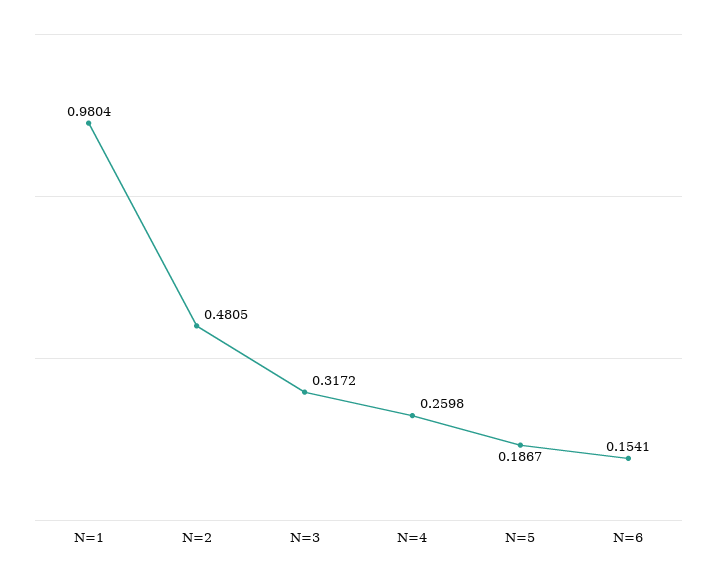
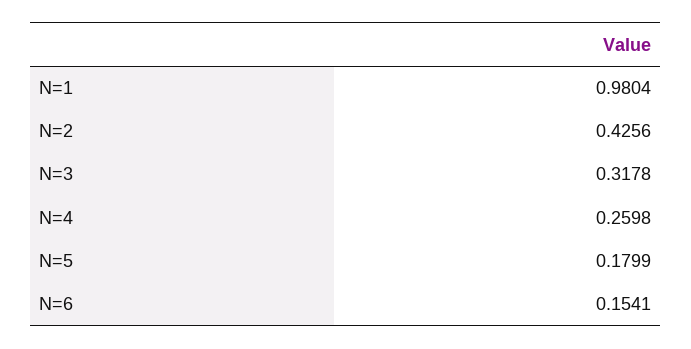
N=2: 0.4805 -> 0.4256
N=3: 0.3172 -> 0.3178
N=5: 0.1867 -> 0.1799

